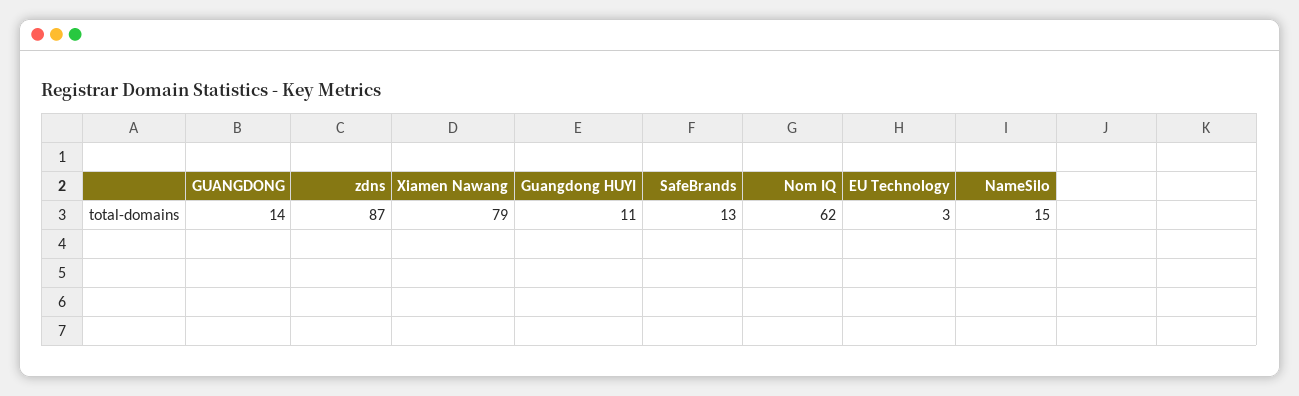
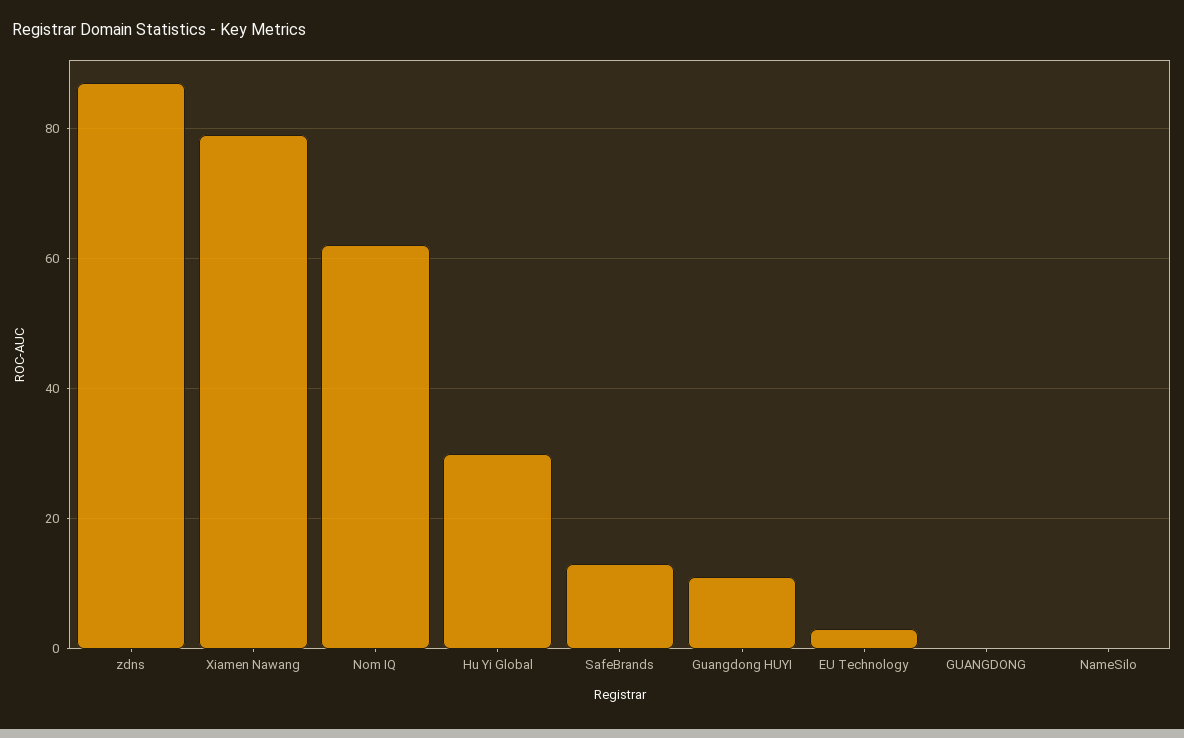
GUANGDONG: 14 -> 0
NameSilo: 15 -> 0
Hu Yi Global: none -> 30

